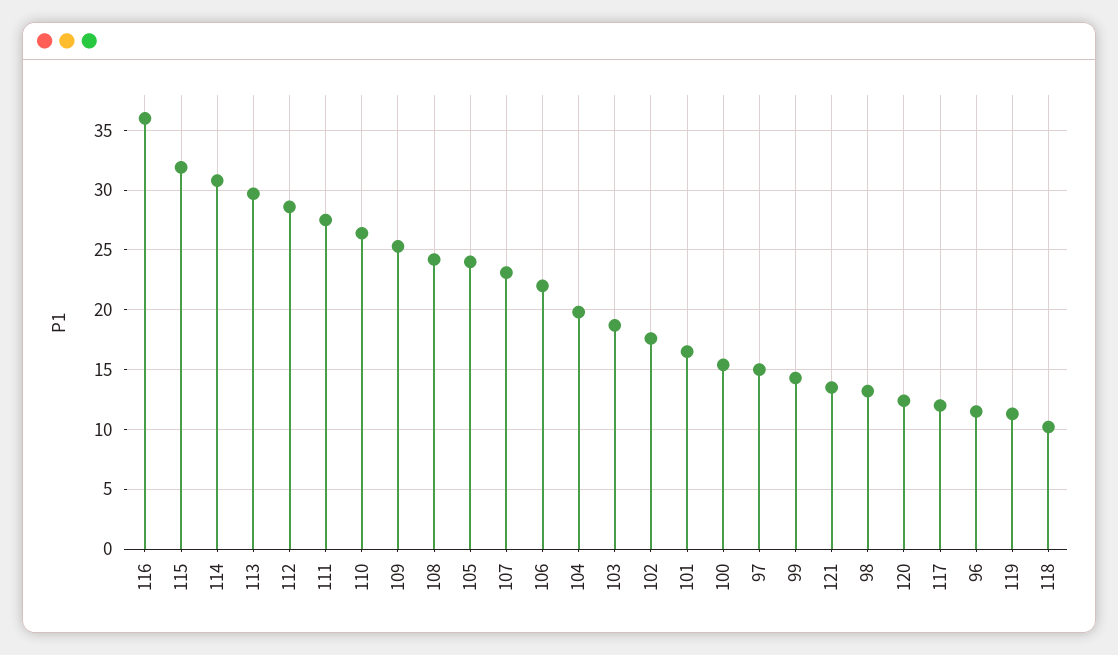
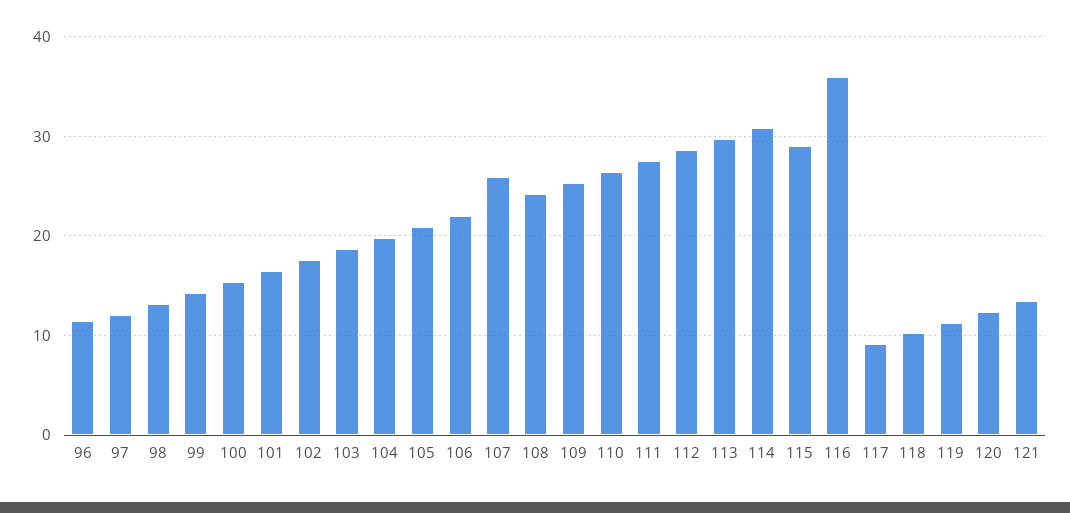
115: 32 -> 29
105: 24 -> 21
107: 23 -> 26
97: 15 -> 12
117: 12 -> 9

